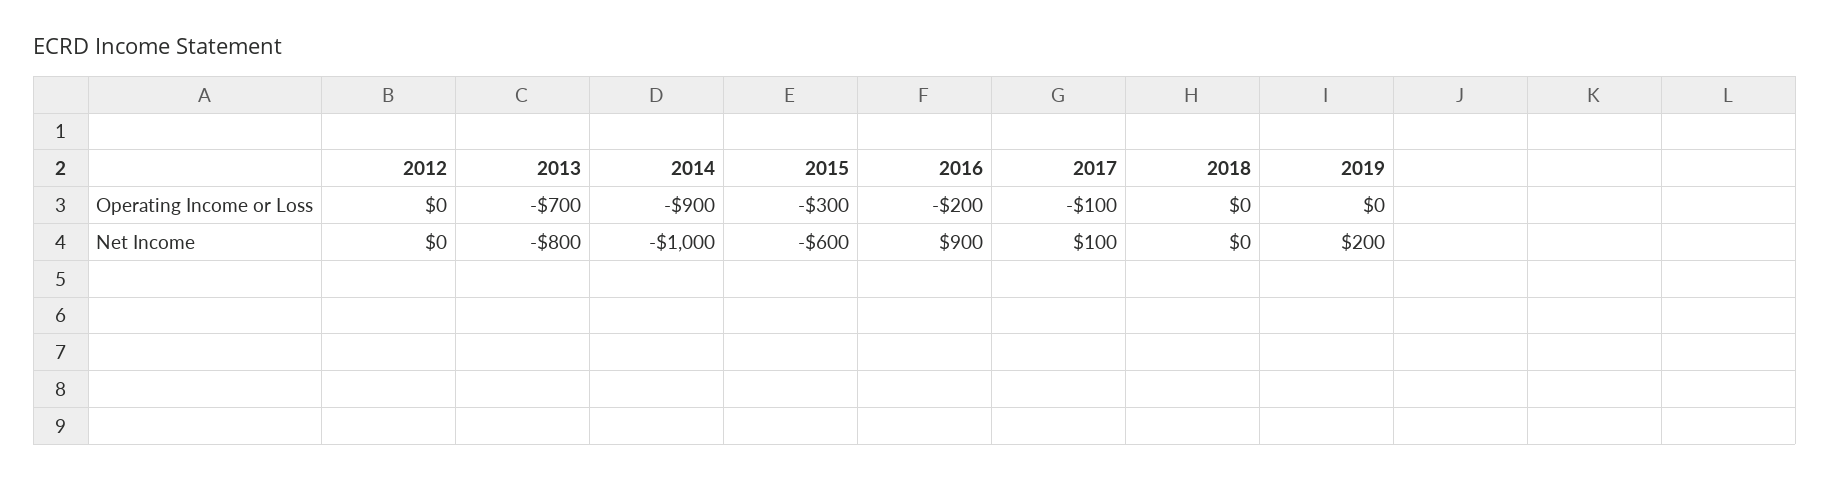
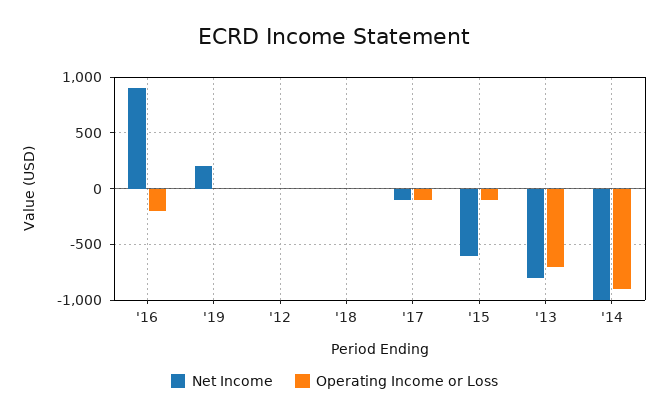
Operating Income or Loss, 2015: -300 -> -100
Net Income, 2017: 100 -> -100

